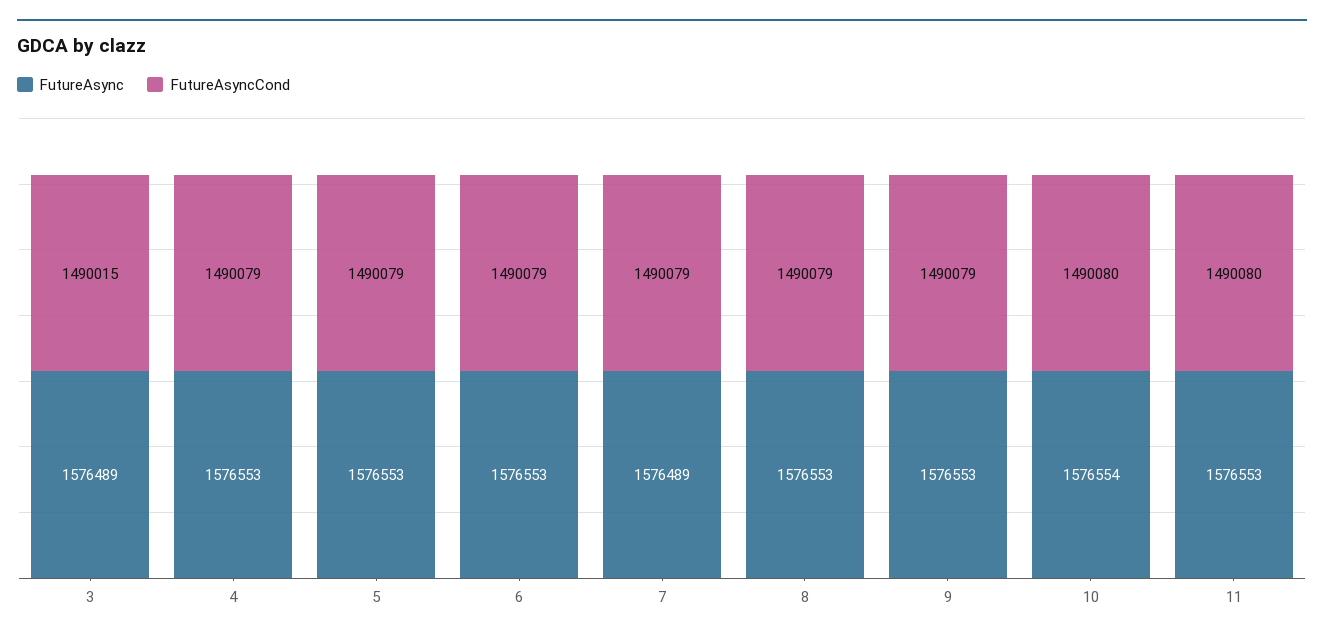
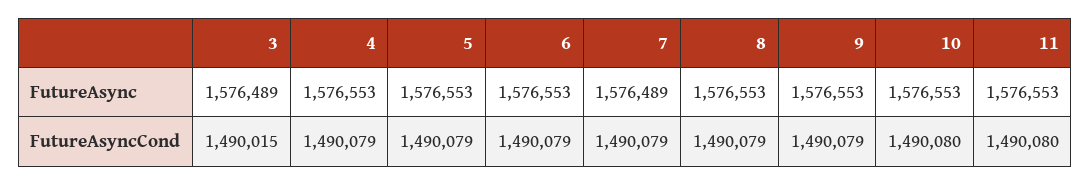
FutureAsync, 10: 1576554 -> 1576553

